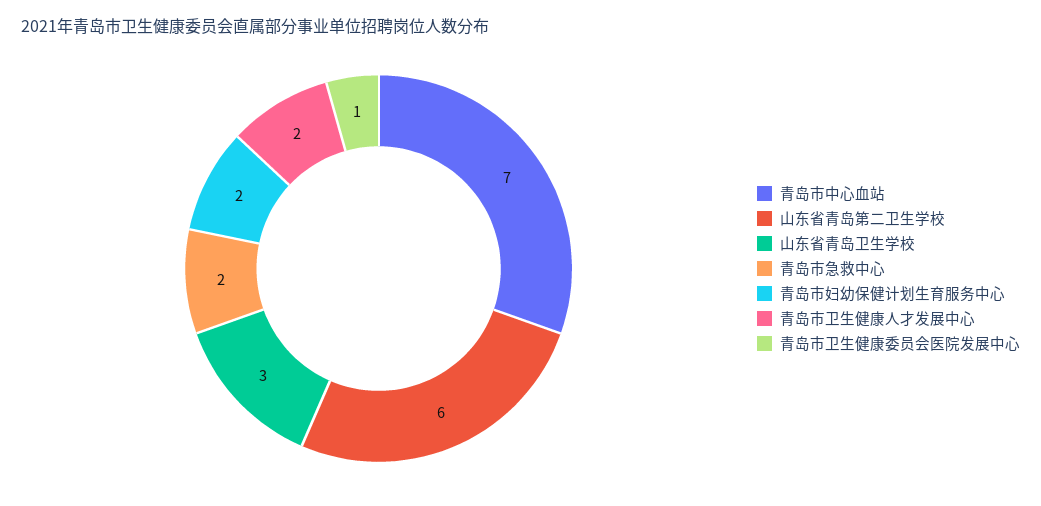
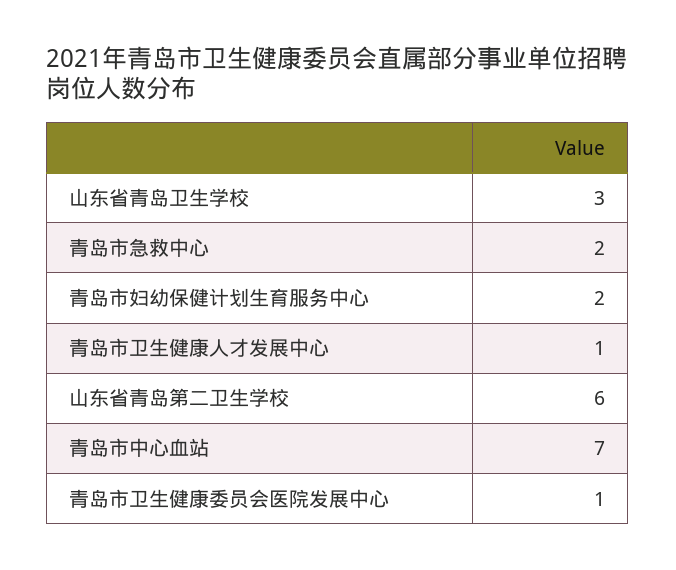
青岛市卫生健康人才发展中心: 2 -> 1

